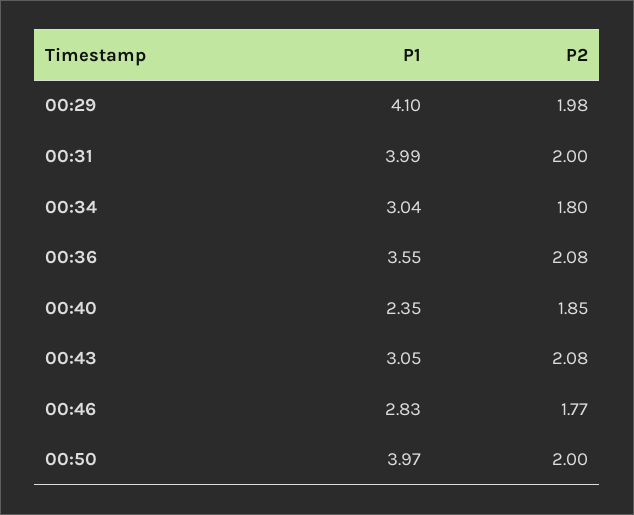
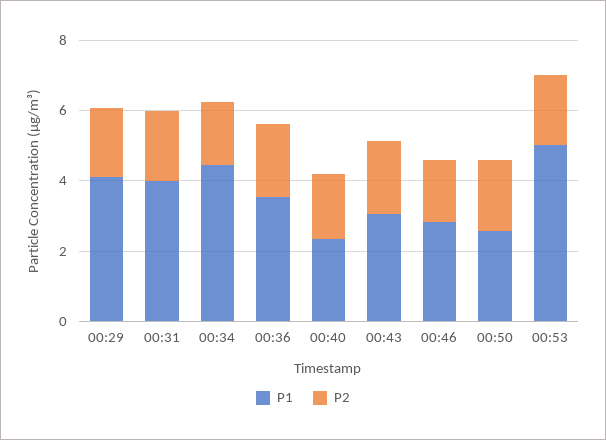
P1, 00:34: 3.04 -> 4.5
P1, 00:50: 3.97 -> 2.5
P1, 00:53: none -> 5
P2, 00:53: none -> 2

